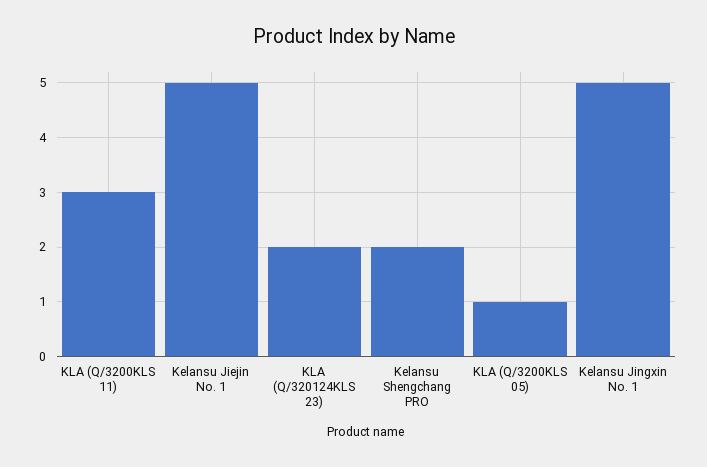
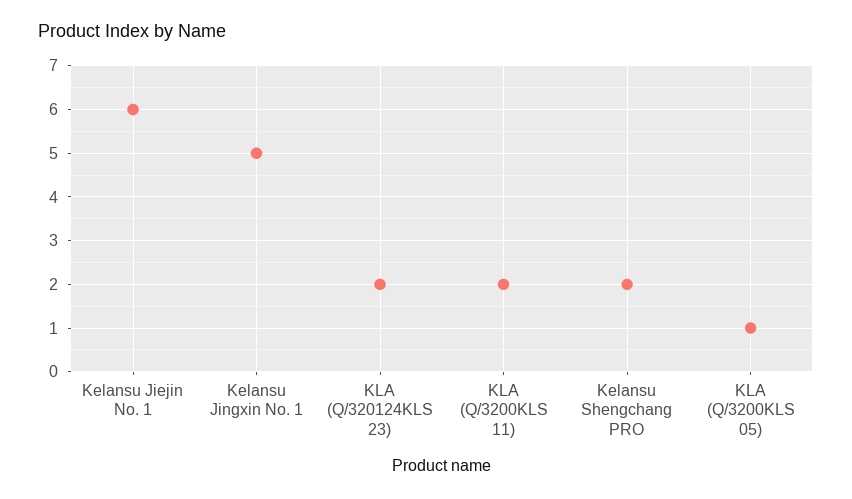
KLA (Q/3200KLS 11): 3 -> 2
Kelansu Jiejin No. 1: 5 -> 6

